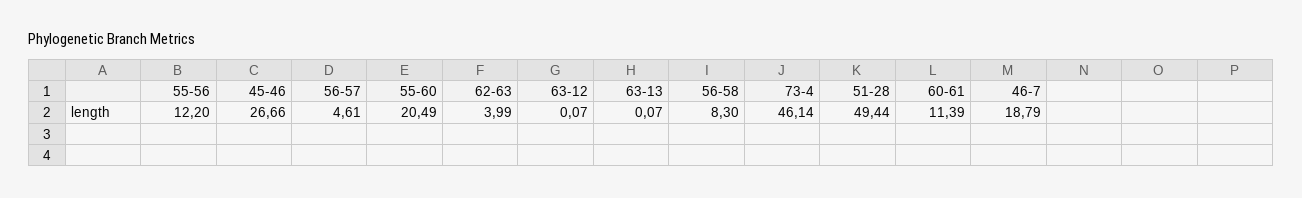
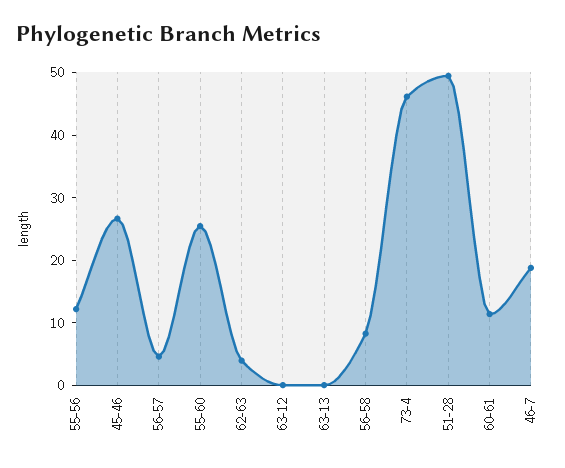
55-60: 20.49 -> 26

